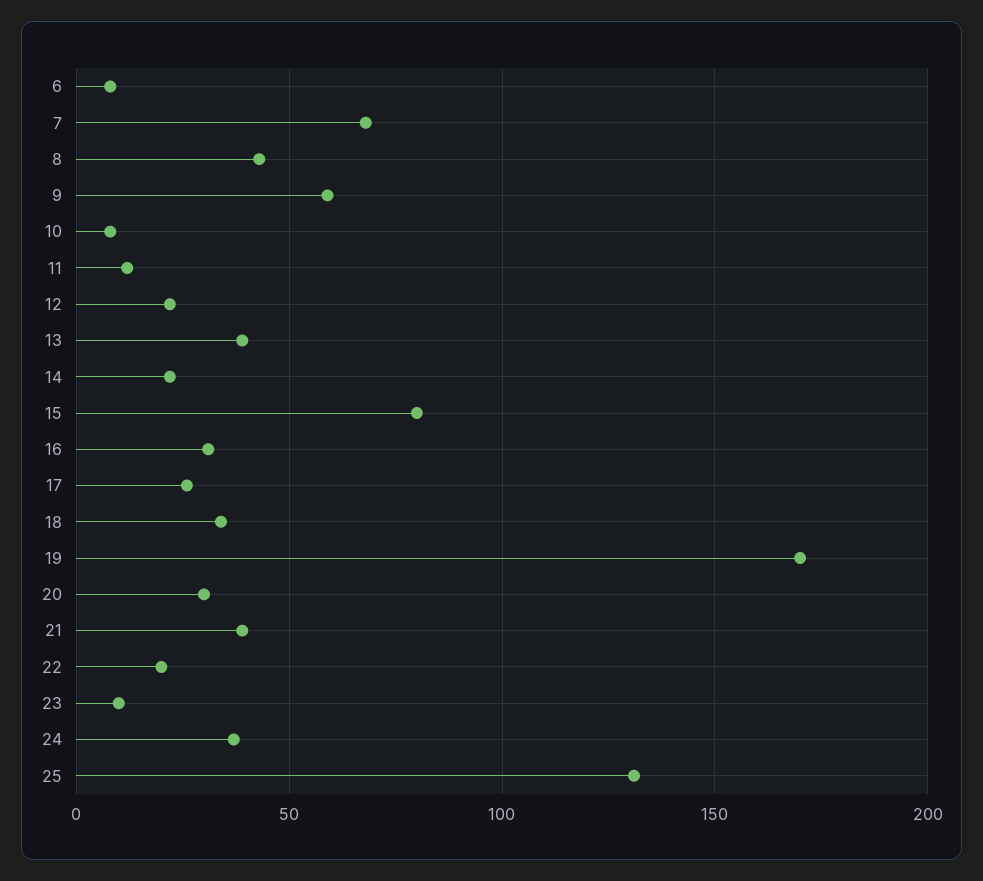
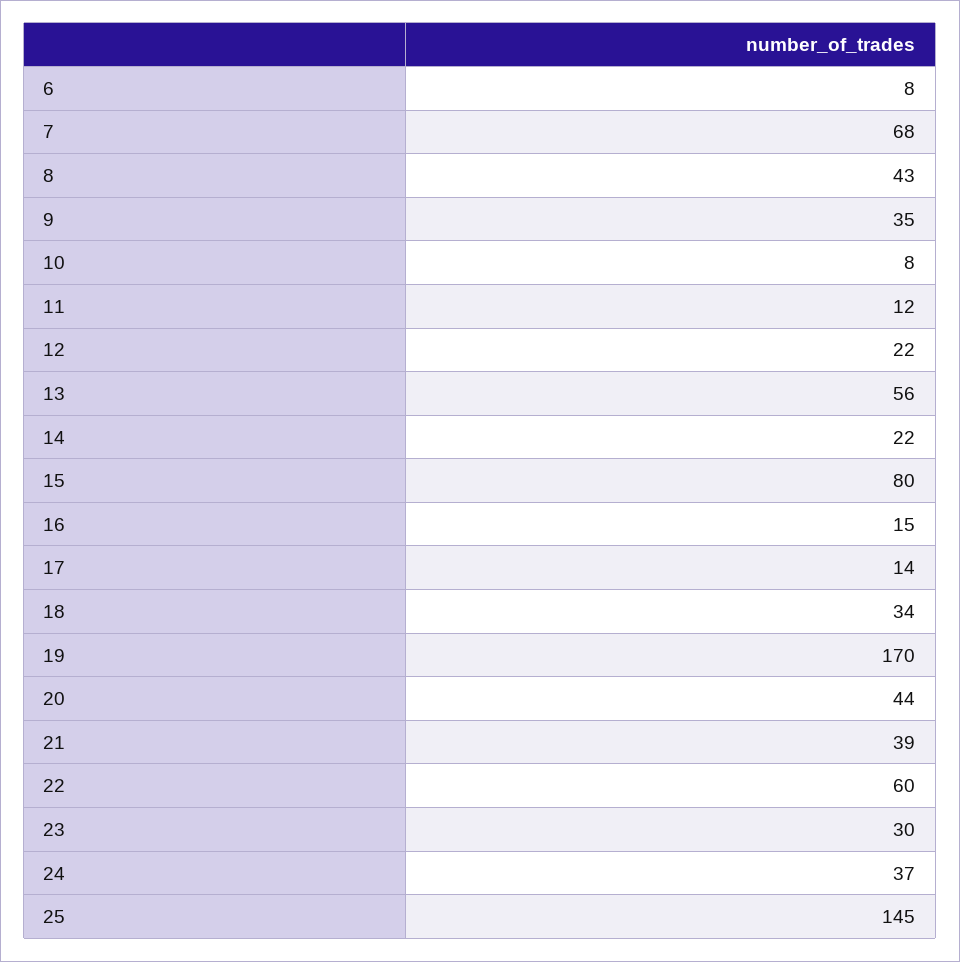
9: 60 -> 35
13: 40 -> 56
16: 30 -> 15
17: 25 -> 14
20: 30 -> 44
22: 20 -> 60
23: 10 -> 30
25: 130 -> 145

